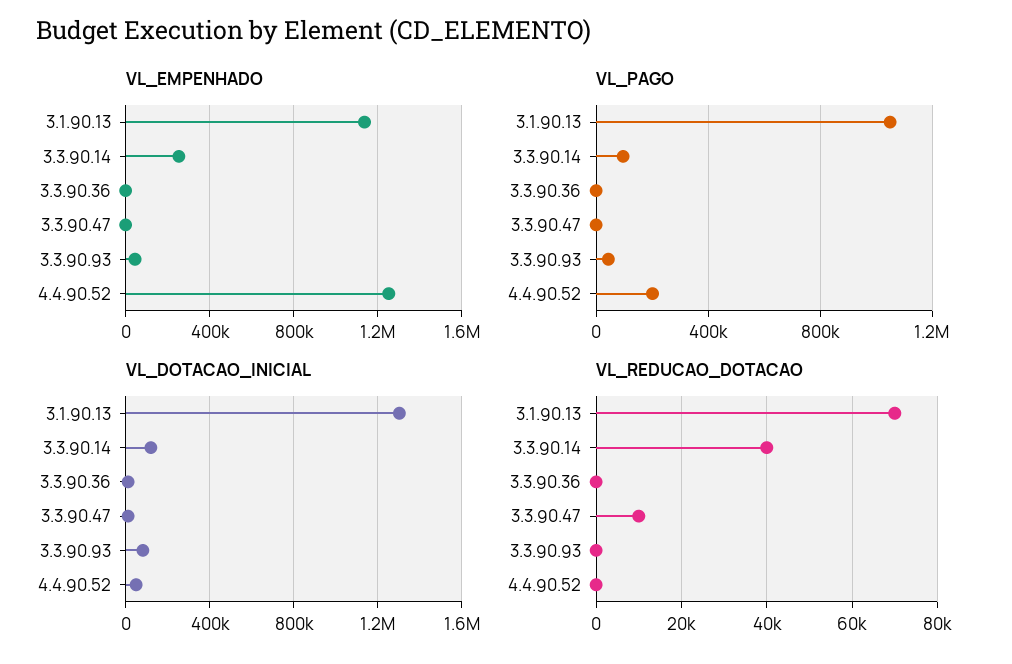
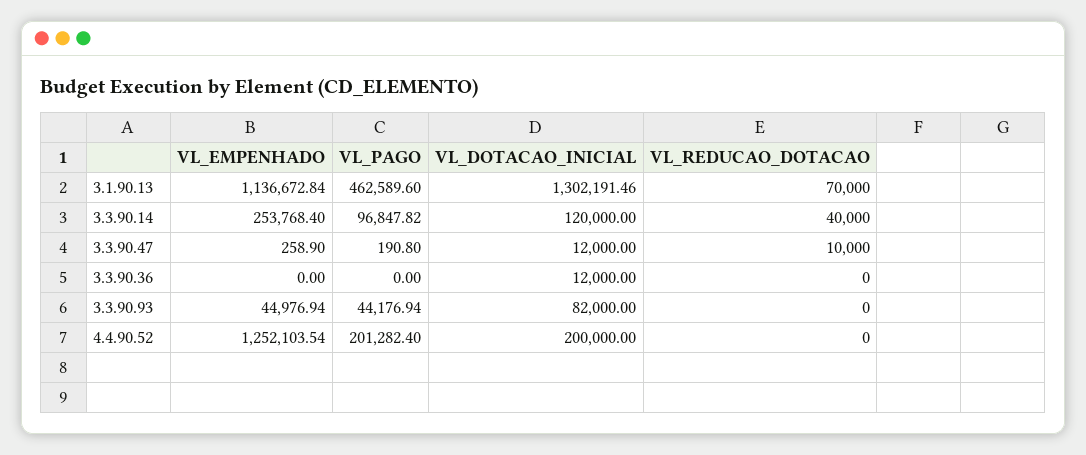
VL_PAGO, 3.1.90.13: 1050000 -> 462589.6
VL_DOTACAO_INICIAL, 4.4.90.52: 50000 -> 200000

